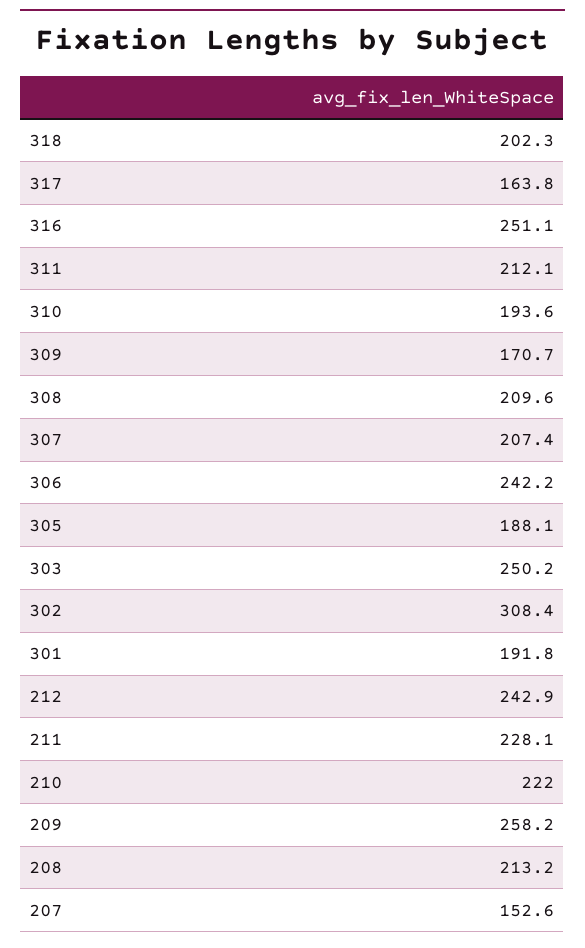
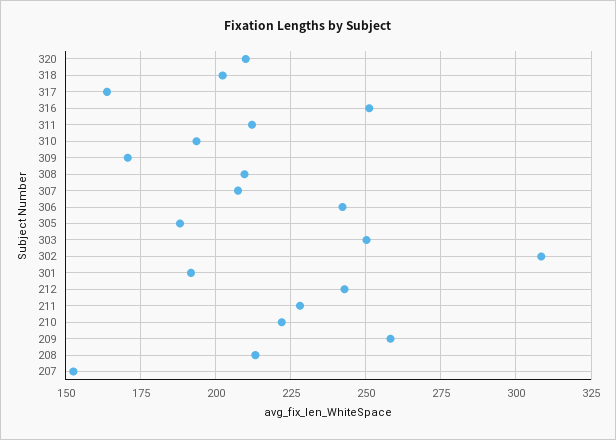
320: none -> 210

